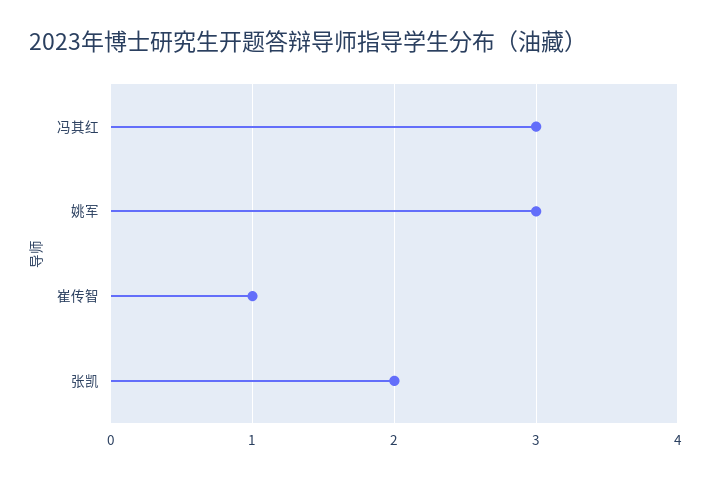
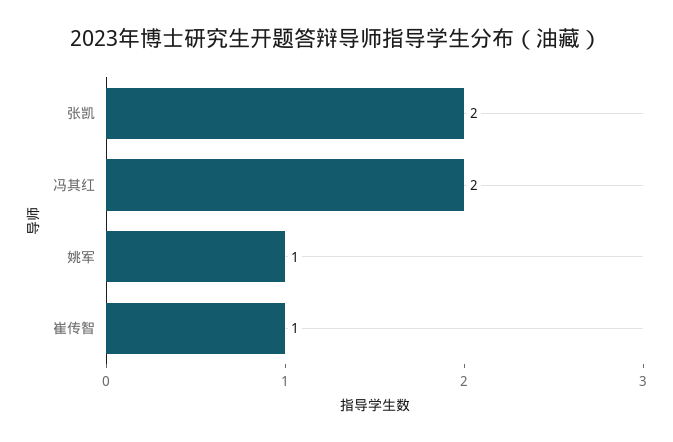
冯其红: 3 -> 2
姚军: 3 -> 1

